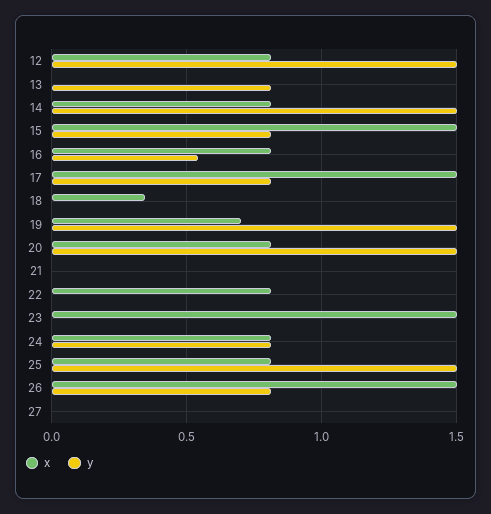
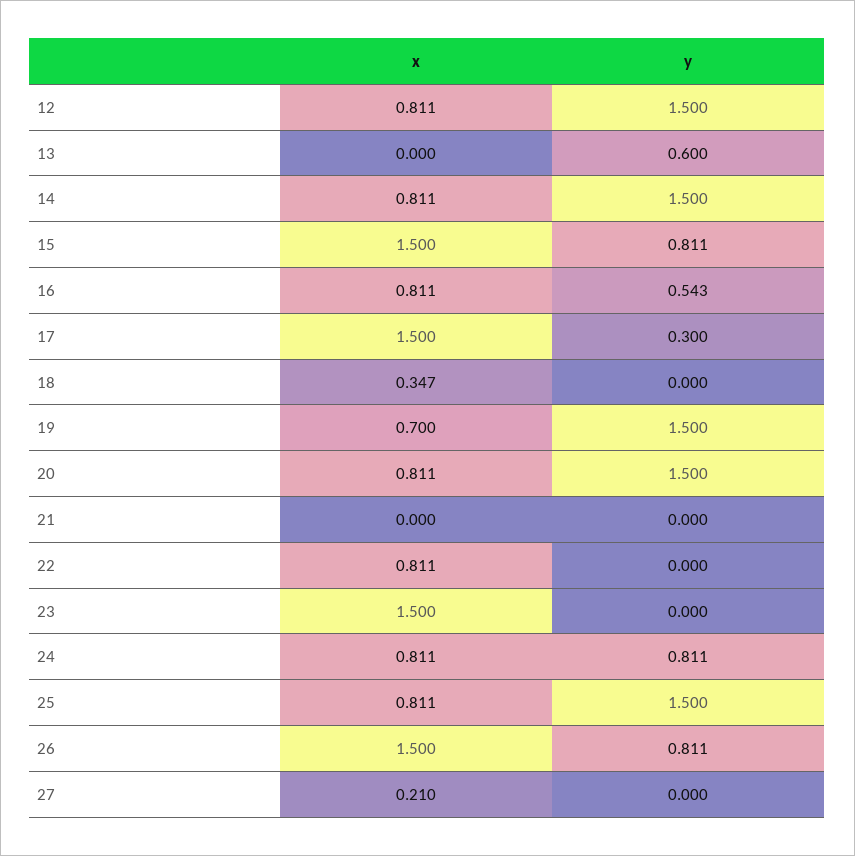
y, 13: 0.8 -> 0.6
y, 17: 0.8 -> 0.3
x, 27: 0 -> 0.21

